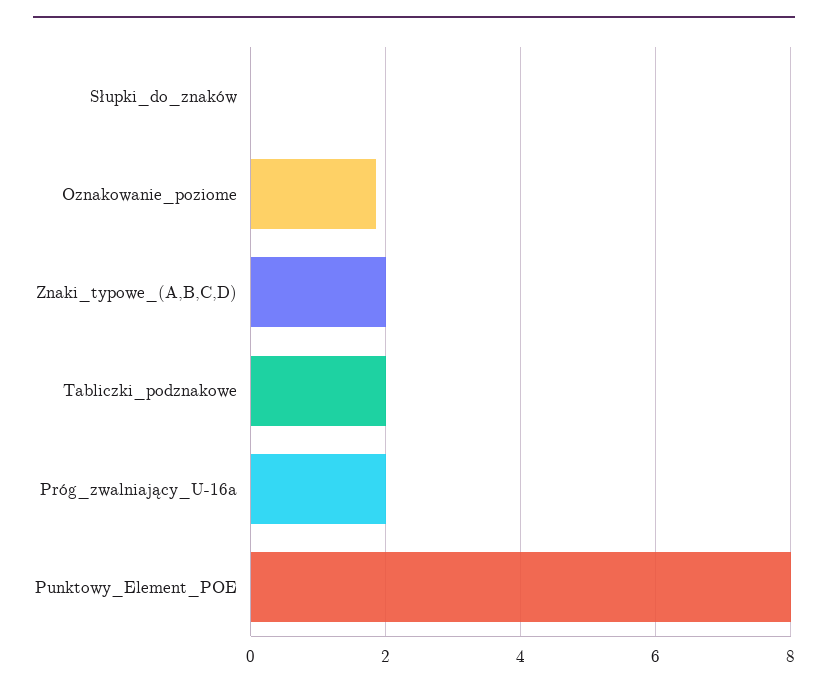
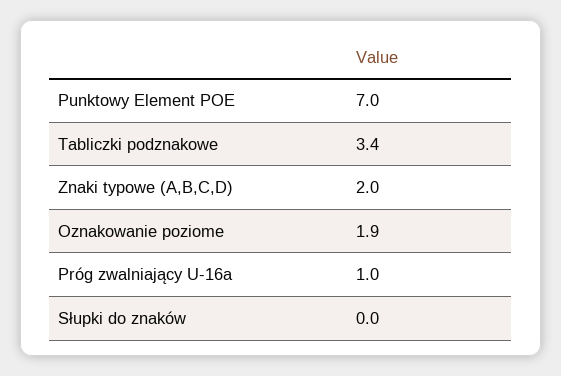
Tabliczki_podznakowe: 2 -> 3.4
Próg_zwalniający_U-16a: 2 -> 1
Punktowy_Element_POE: 8 -> 7

